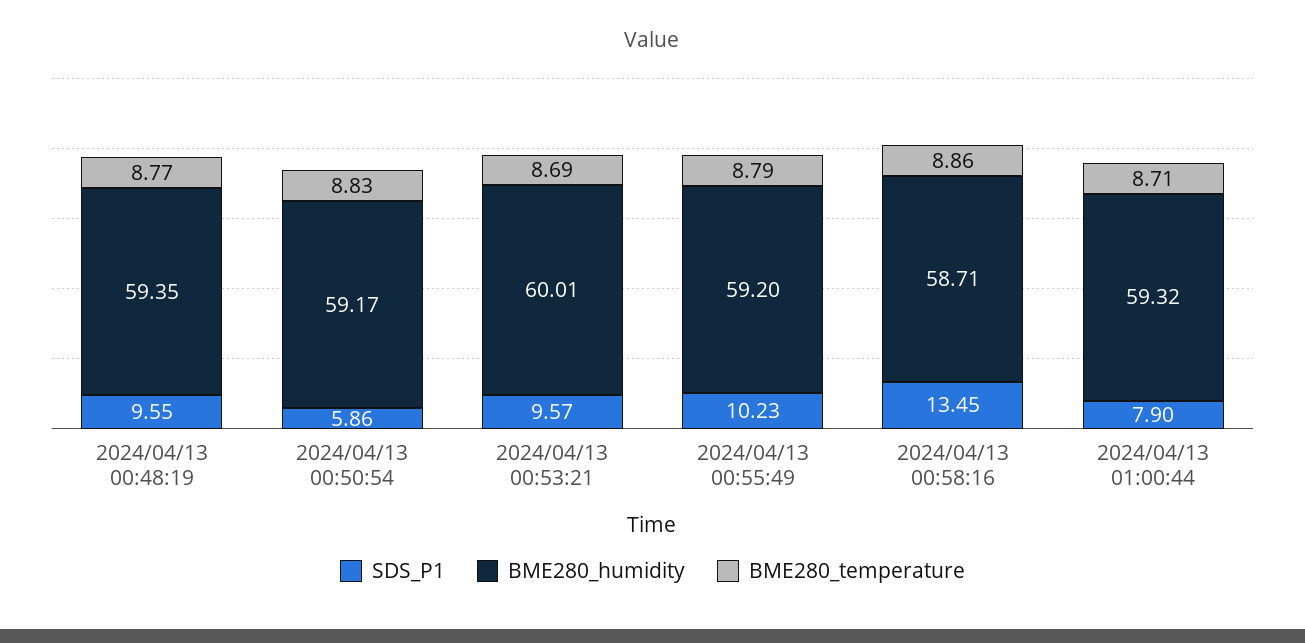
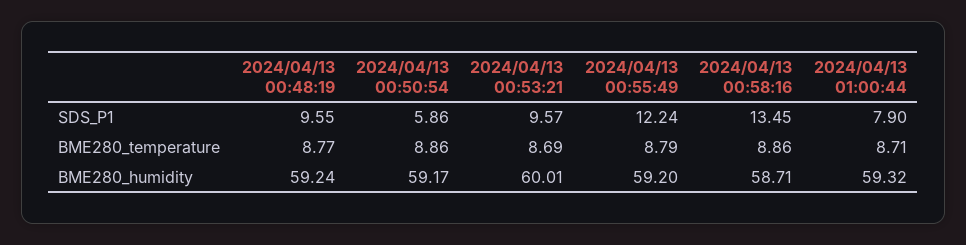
BME280_humidity, 2024/04/13 00:48:19: 59.35 -> 59.24
BME280_temperature, 2024/04/13 00:50:54: 8.83 -> 8.86
SDS_P1, 2024/04/13 00:55:49: 10.23 -> 12.24

